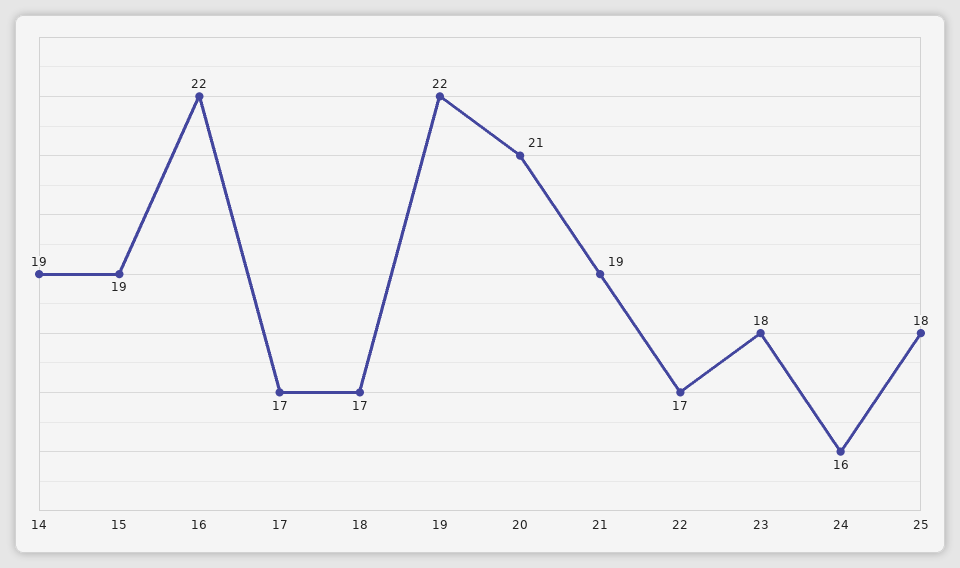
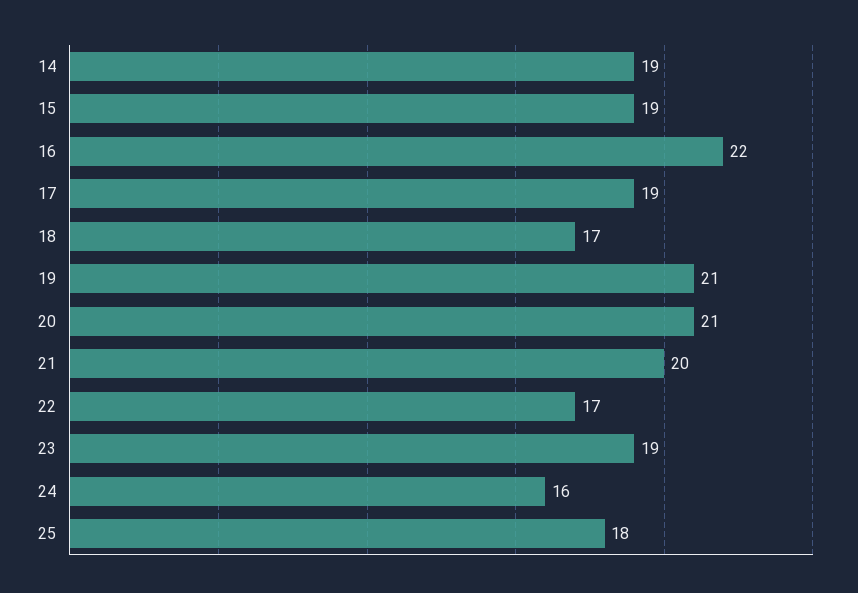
17: 17 -> 19
19: 22 -> 21
21: 19 -> 20
23: 18 -> 19

